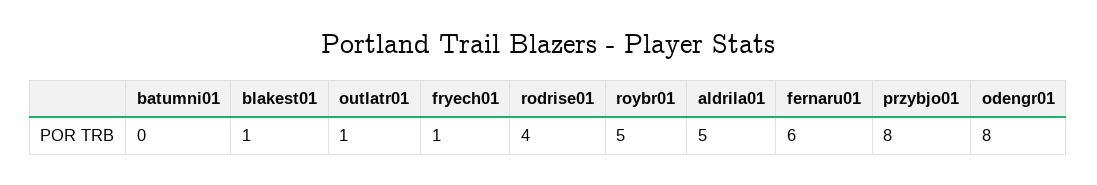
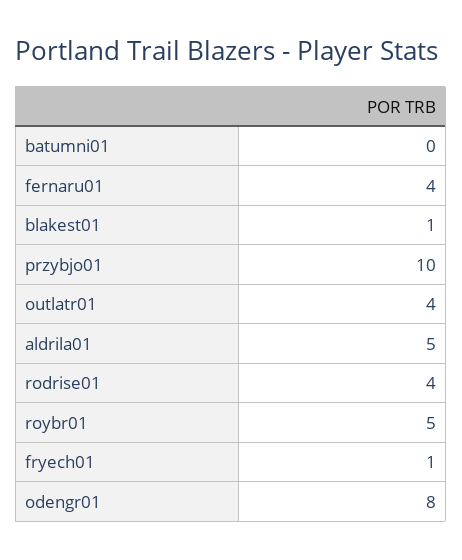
outlatr01: 1 -> 4
fernaru01: 6 -> 4
przybjo01: 8 -> 10

